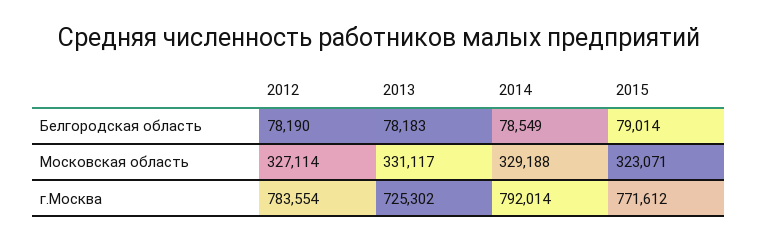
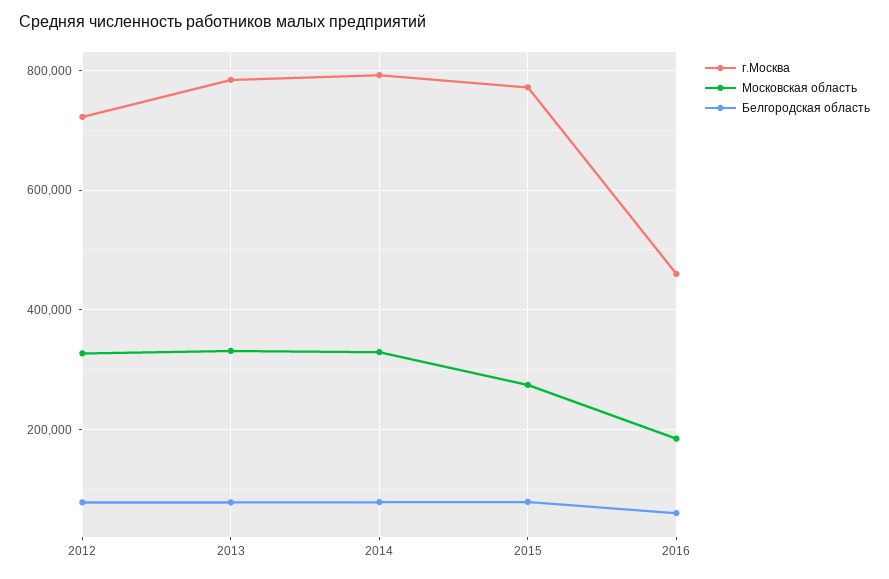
Московская область, 2015: 323071 -> 280000
г.Москва, 2012: 783554 -> 720000
г.Москва, 2013: 725302 -> 780000
г.Москва, 2016: none -> 460000
Московская область, 2016: none -> 180000
Белгородская область, 2016: none -> 60000

